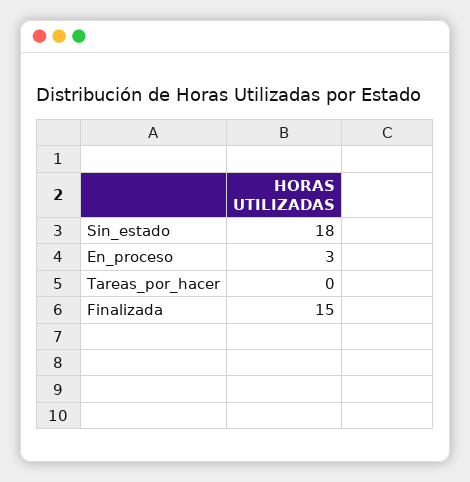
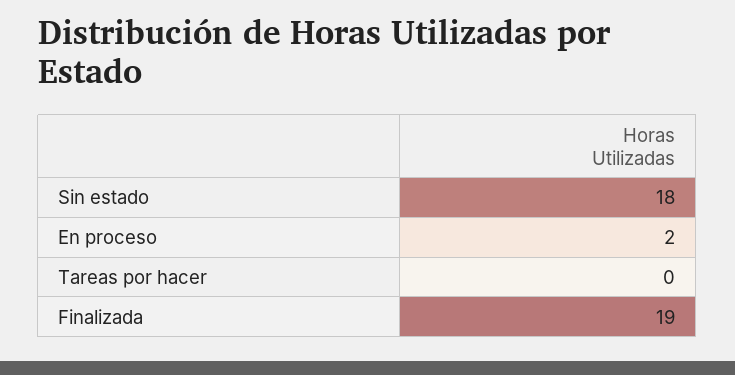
En_proceso: 3 -> 2
Finalizada: 15 -> 19

